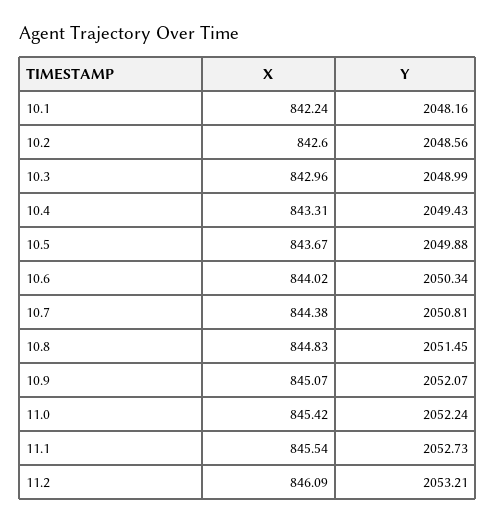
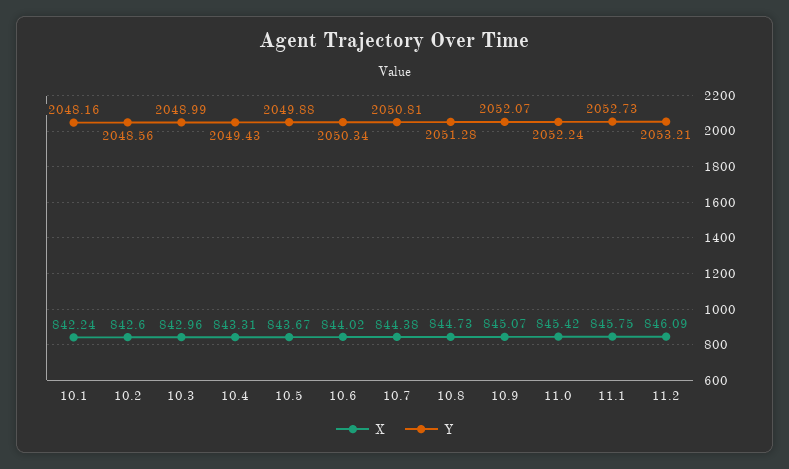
X, 10.8: 844.83 -> 844.73
Y, 10.8: 2051.45 -> 2051.28
X, 11.1: 845.54 -> 845.75

